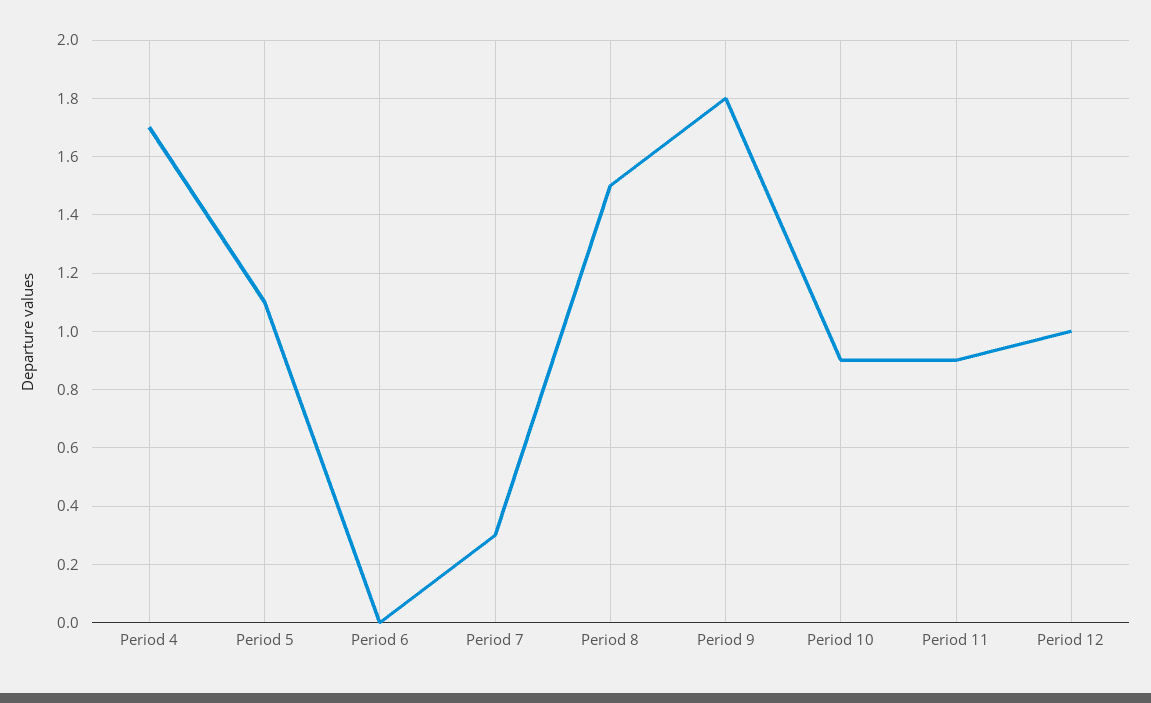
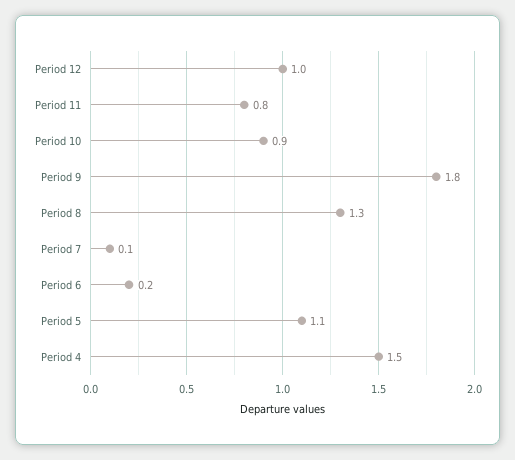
Period 4: 1.7 -> 1.5
Period 6: 0 -> 0.2
Period 7: 0.3 -> 0.1
Period 8: 1.5 -> 1.3
Period 11: 0.9 -> 0.8

